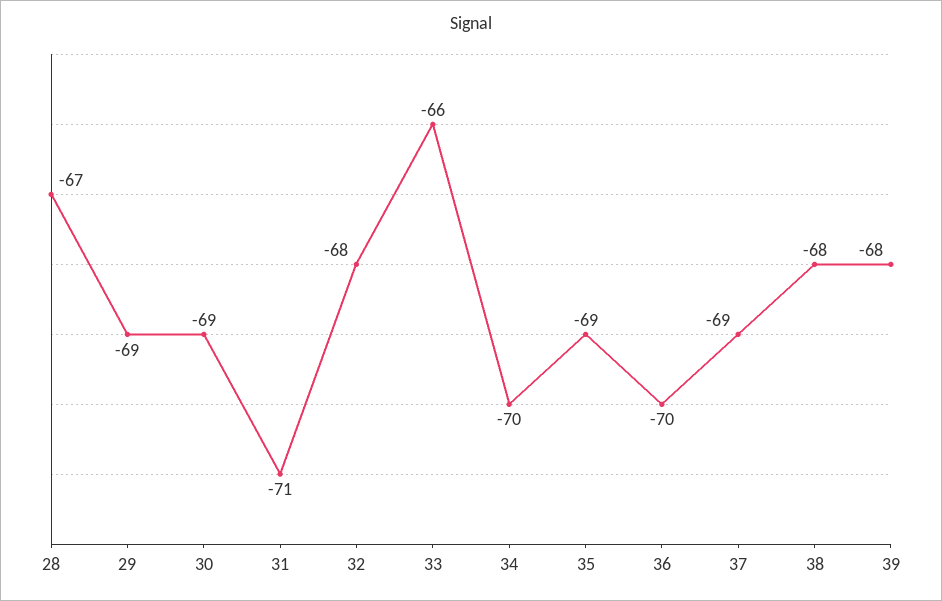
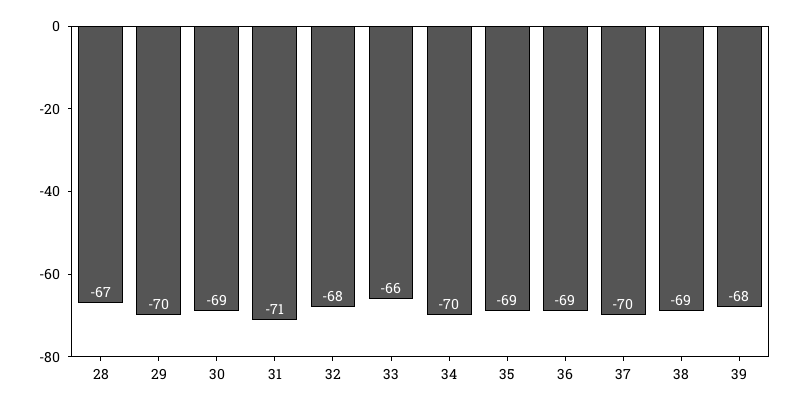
29: -69 -> -70
36: -70 -> -69
37: -69 -> -70
38: -68 -> -69

